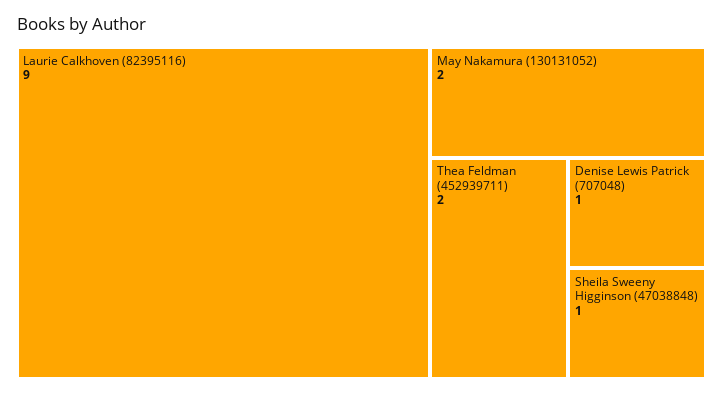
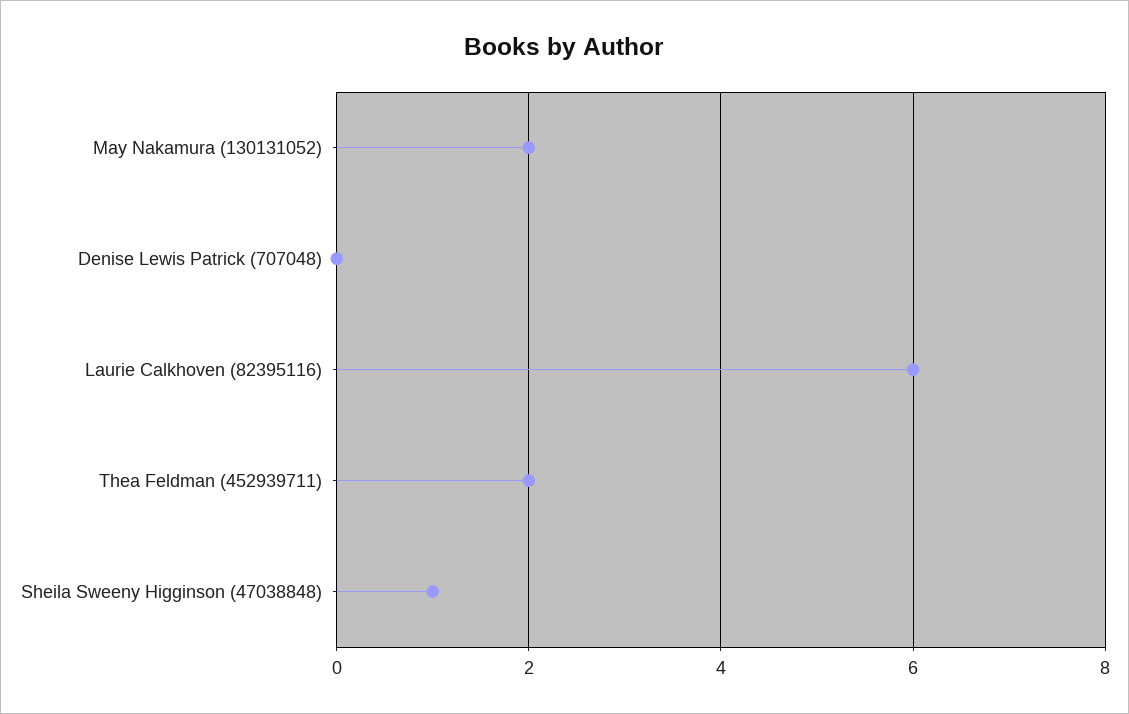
Laurie Calkhoven (82395116): 9 -> 6
Denise Lewis Patrick (707048): 1 -> 0

